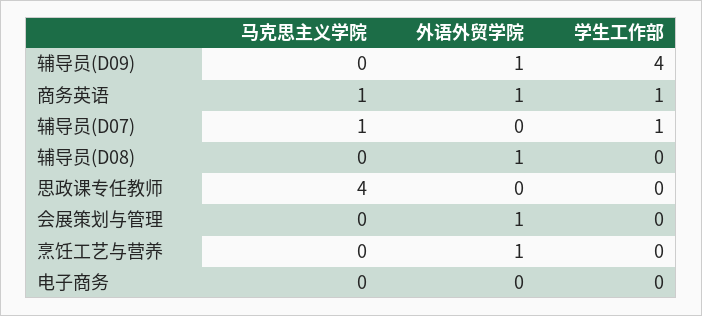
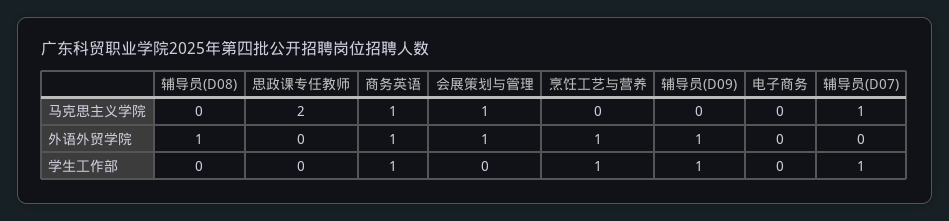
学生工作部, 辅导员(D09): 4 -> 1
马克思主义学院, 思政课专任教师: 4 -> 2
马克思主义学院, 会展策划与管理: 0 -> 1
学生工作部, 烹饪工艺与营养: 0 -> 1

